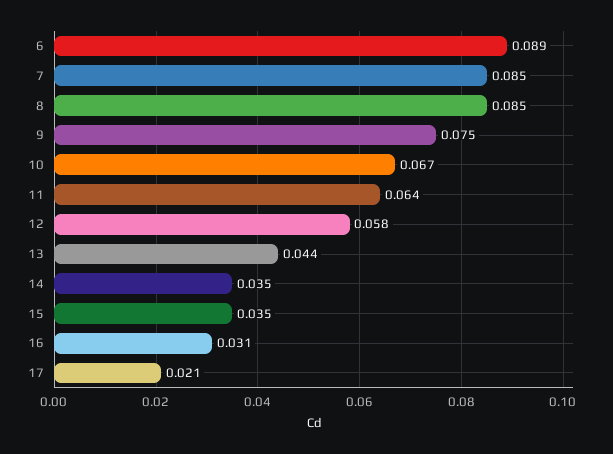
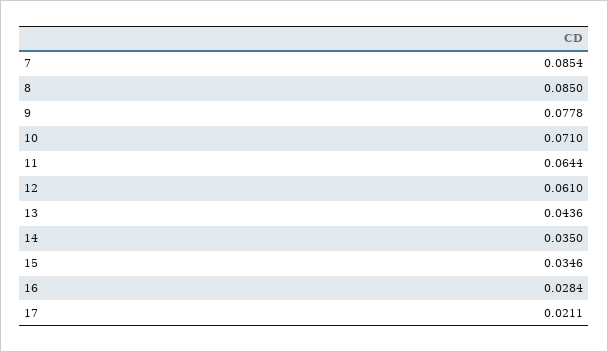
6: 0.089 -> none
9: 0.075 -> 0.0778
10: 0.067 -> 0.071
12: 0.058 -> 0.061
16: 0.031 -> 0.0284

